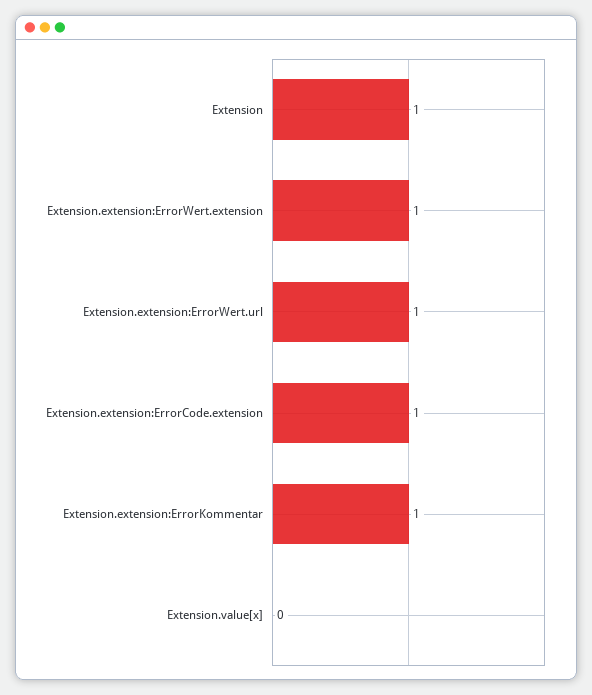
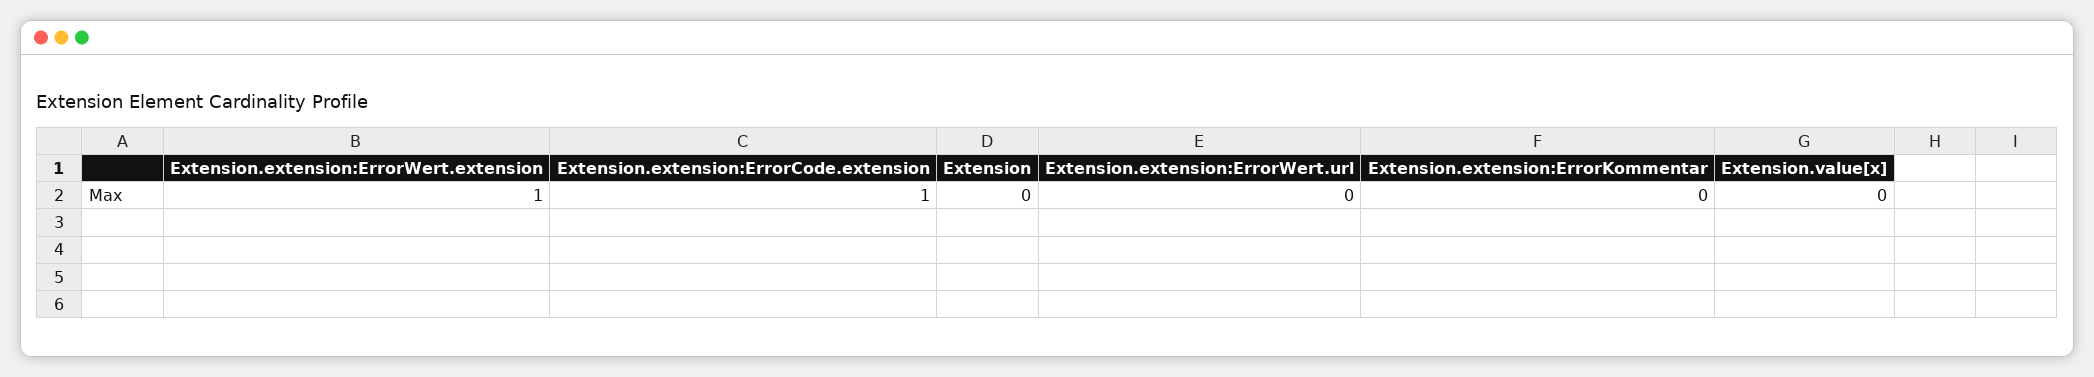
Extension: 1 -> 0
Extension.extension:ErrorWert.url: 1 -> 0
Extension.extension:ErrorKommentar: 1 -> 0

